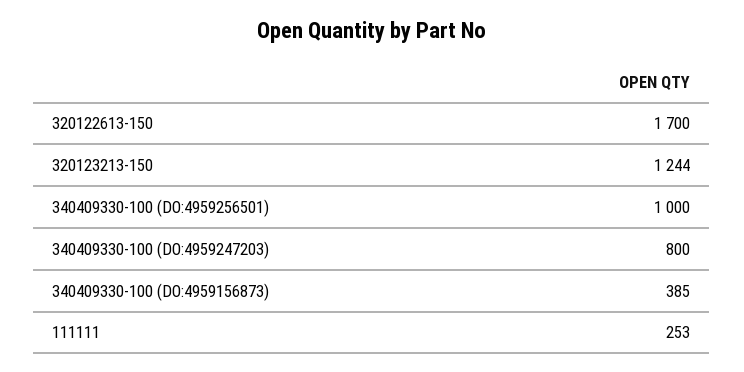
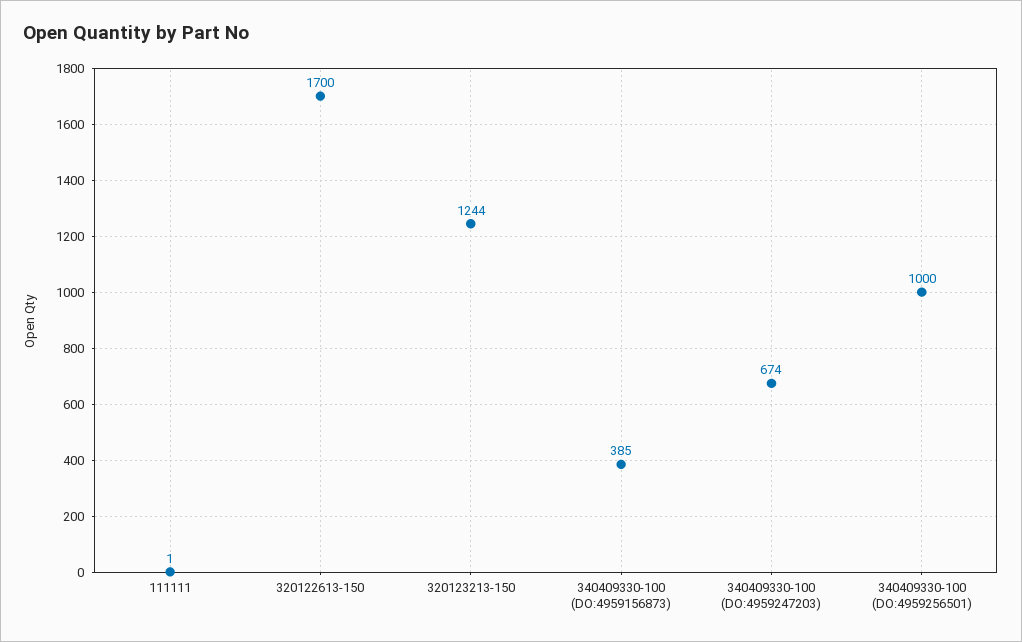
340409330-100 (DO:4959247203): 800 -> 674
111111: 253 -> 1

